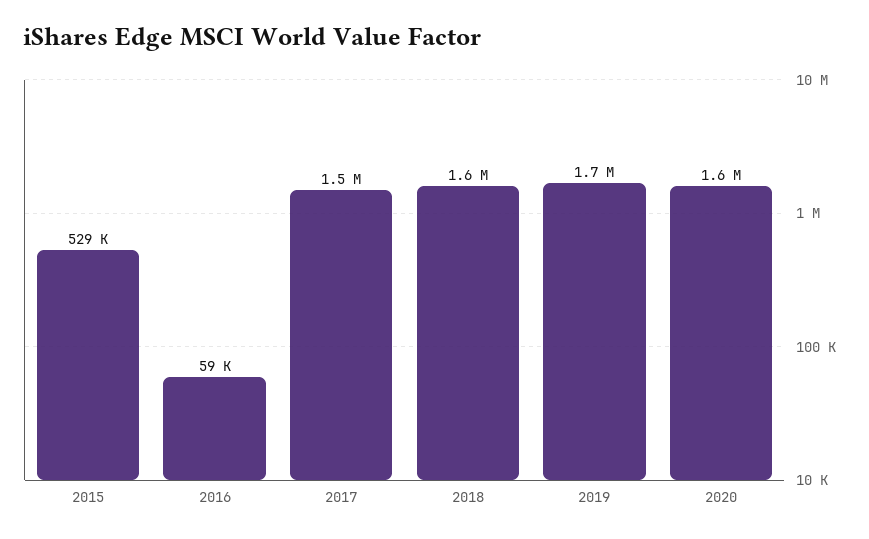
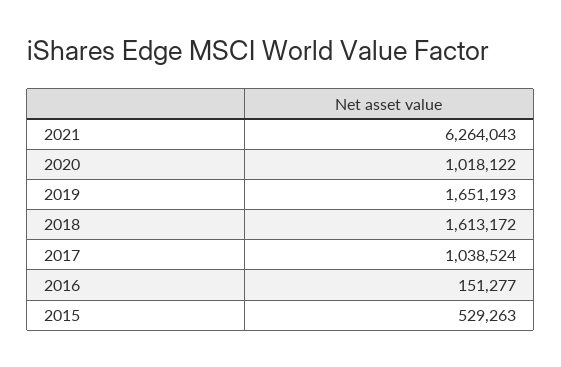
2016: 59000 -> 151277
2017: 1500000 -> 1038524
2020: 1600000 -> 1018122
2021: none -> 6264043

